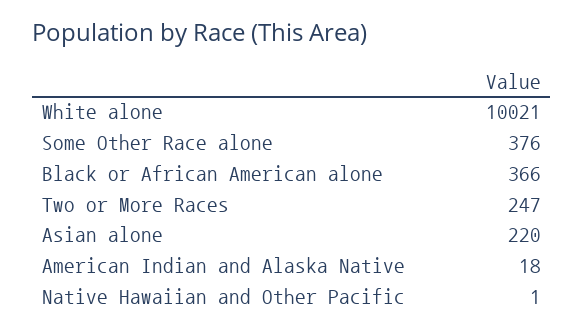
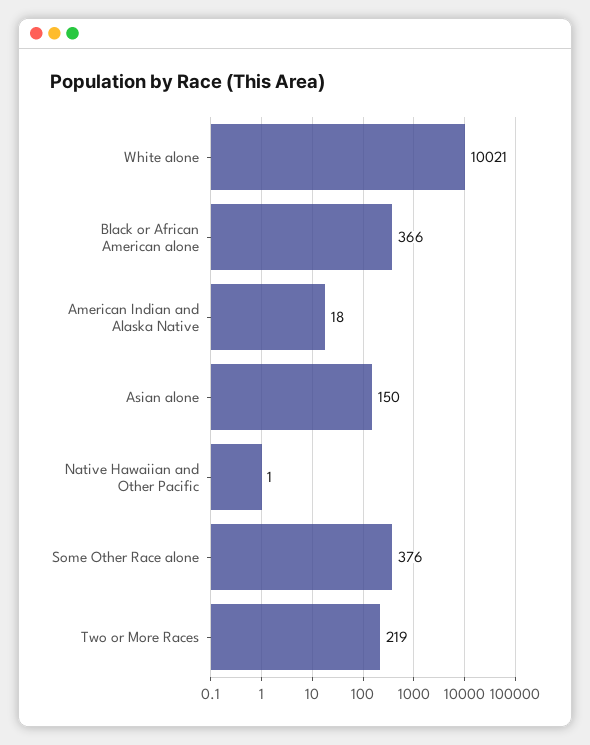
Two or More Races: 247 -> 219
Asian alone: 220 -> 150

